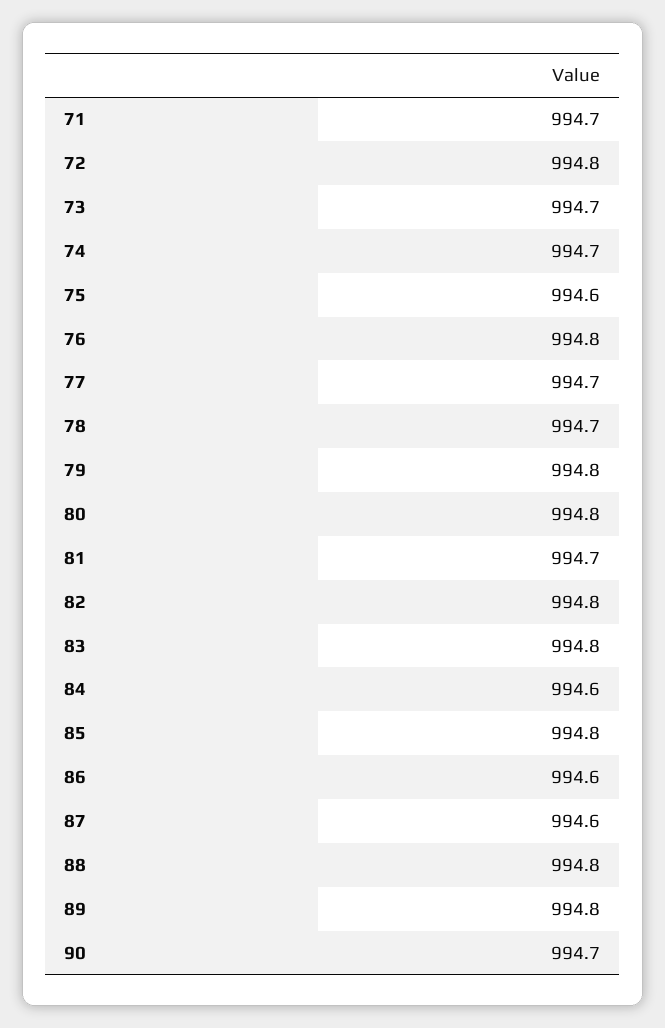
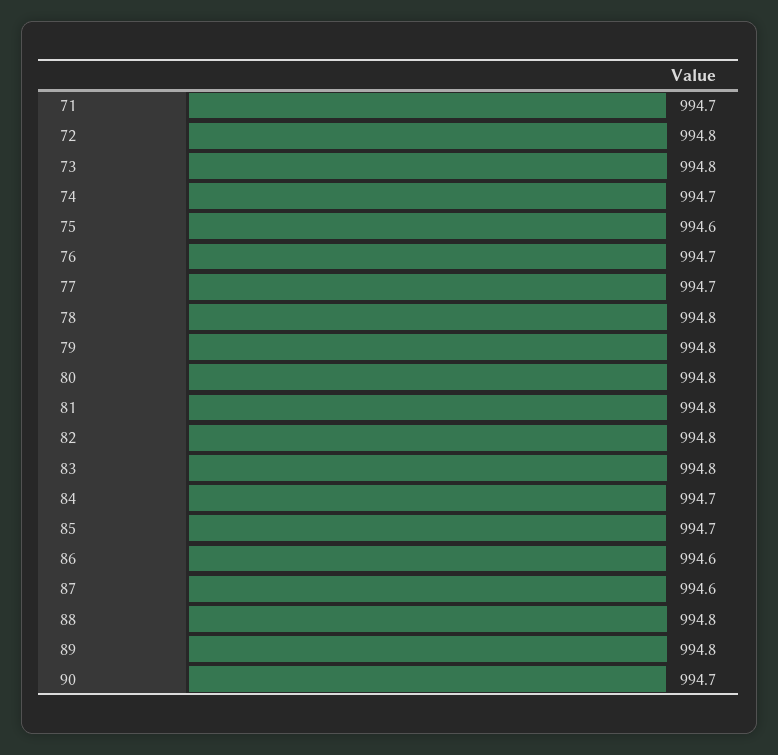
73: 994.7 -> 994.8
76: 994.8 -> 994.7
78: 994.7 -> 994.8
81: 994.7 -> 994.8
84: 994.6 -> 994.7
85: 994.8 -> 994.7

